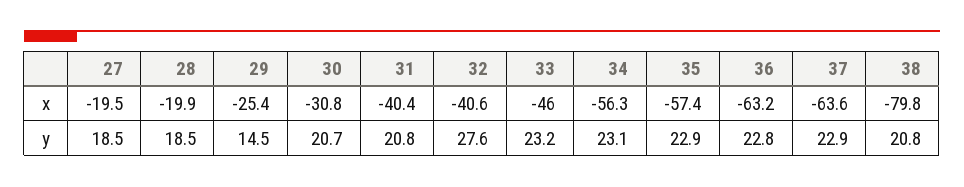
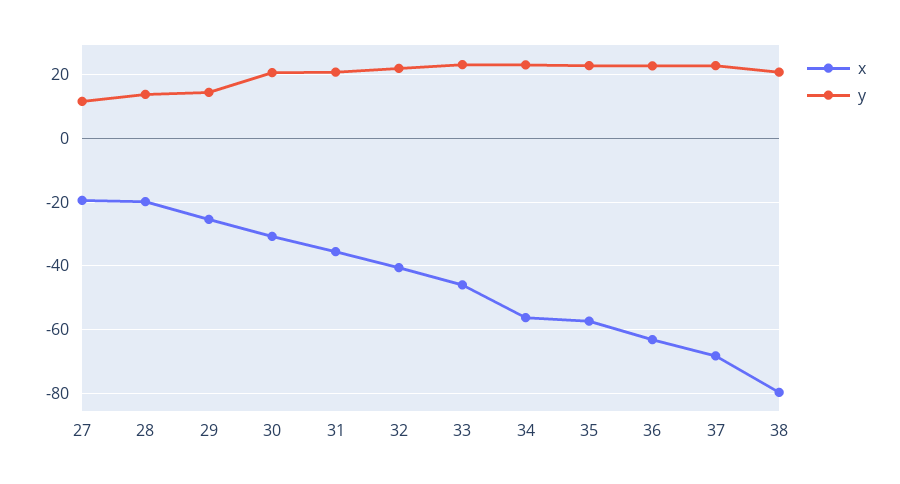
x, 31: -40.4 -> -36
x, 37: -63.6 -> -68
y, 27: 18.5 -> 12
y, 28: 18.5 -> 14
y, 32: 27.6 -> 22

